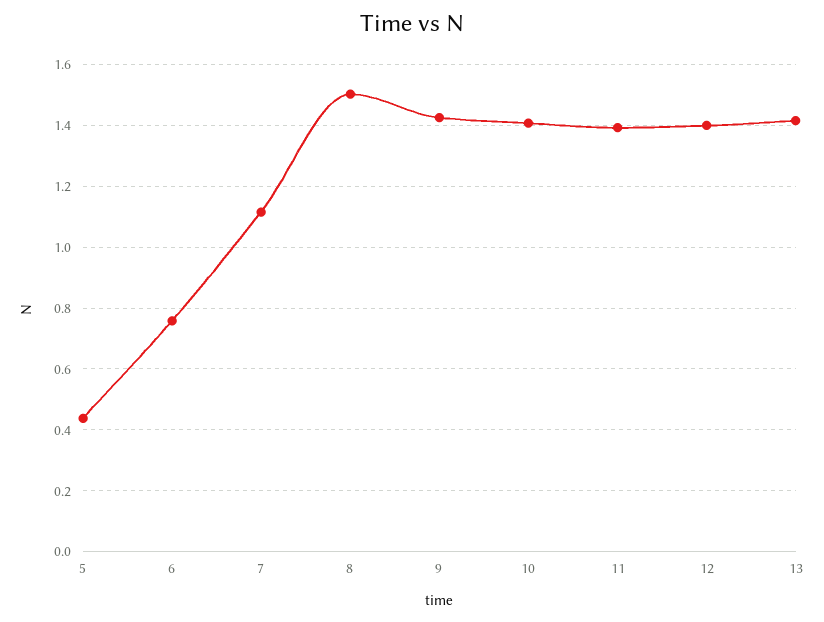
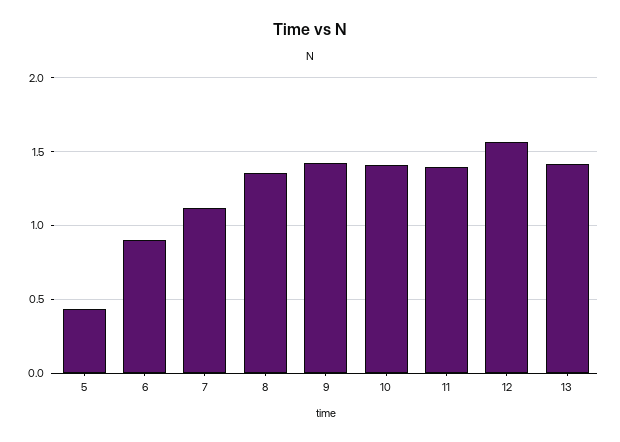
6: 0.76 -> 0.9
8: 1.5 -> 1.35
12: 1.4 -> 1.55

